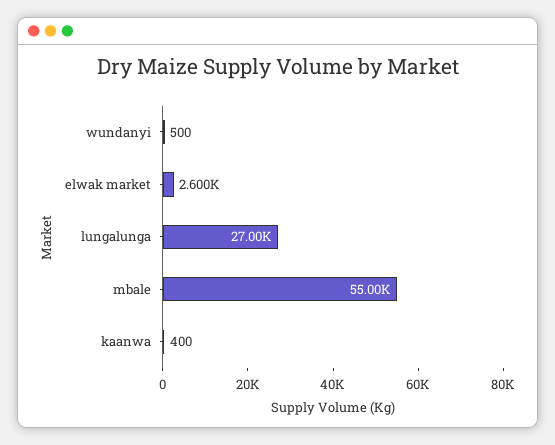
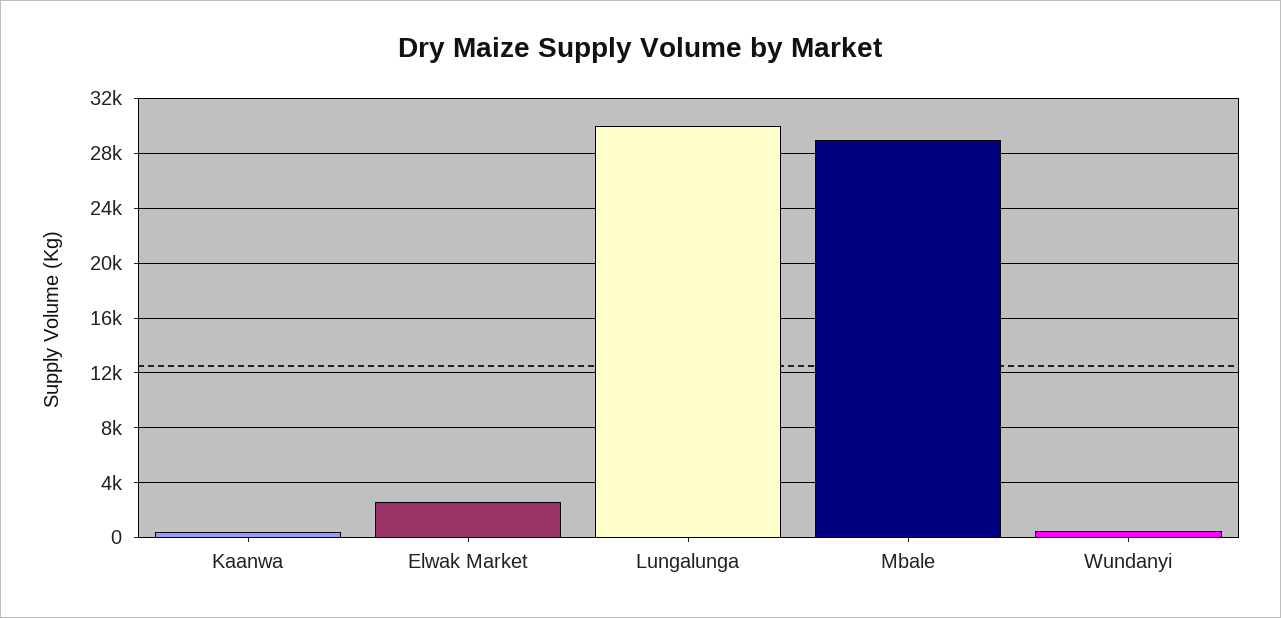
lungalunga: 27000 -> 30000
mbale: 55000 -> 29000

